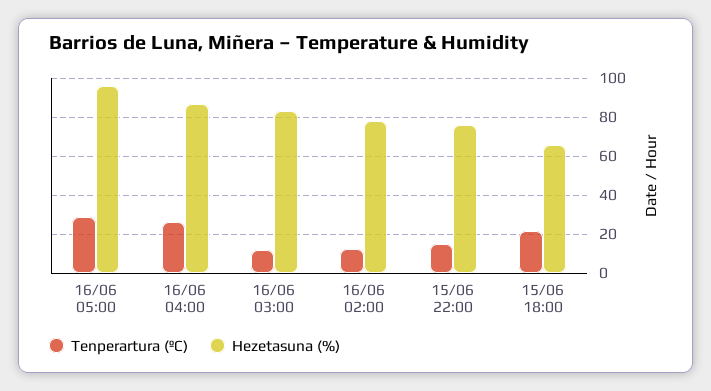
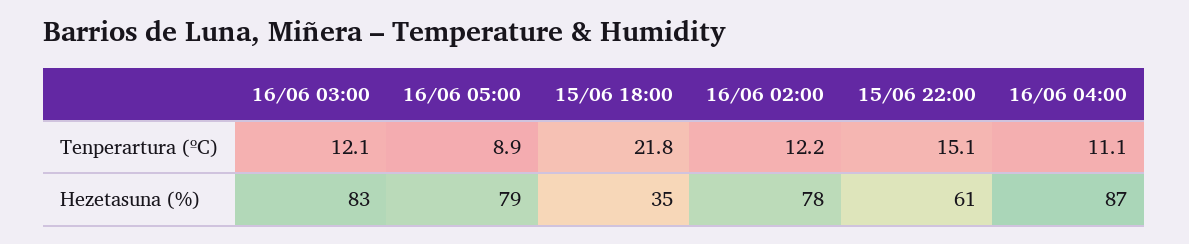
Tenperartura (ºC), 16/06 05:00: 30 -> 8.9
Hezetasuna (%), 16/06 05:00: 95 -> 79
Tenperartura (ºC), 16/06 04:00: 25 -> 11.1
Hezetasuna (%), 15/06 22:00: 75 -> 61
Hezetasuna (%), 15/06 18:00: 65 -> 35

